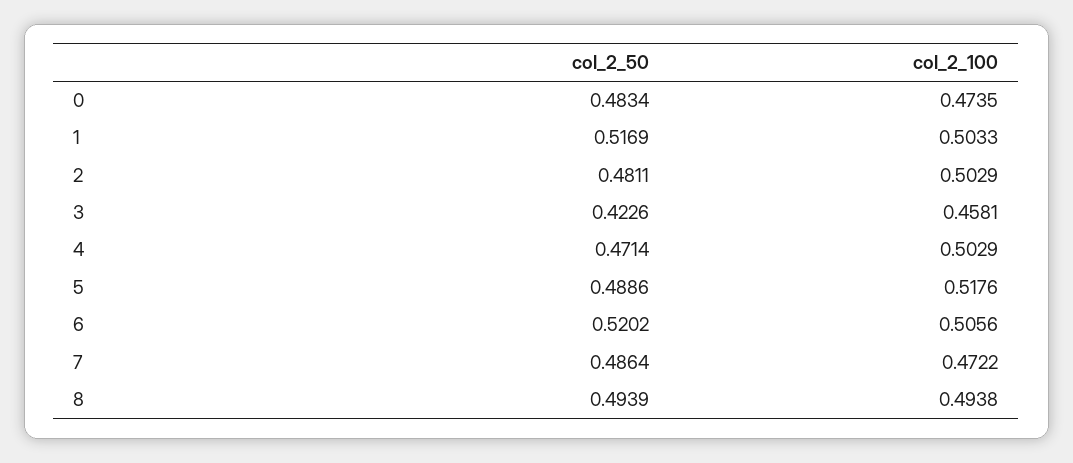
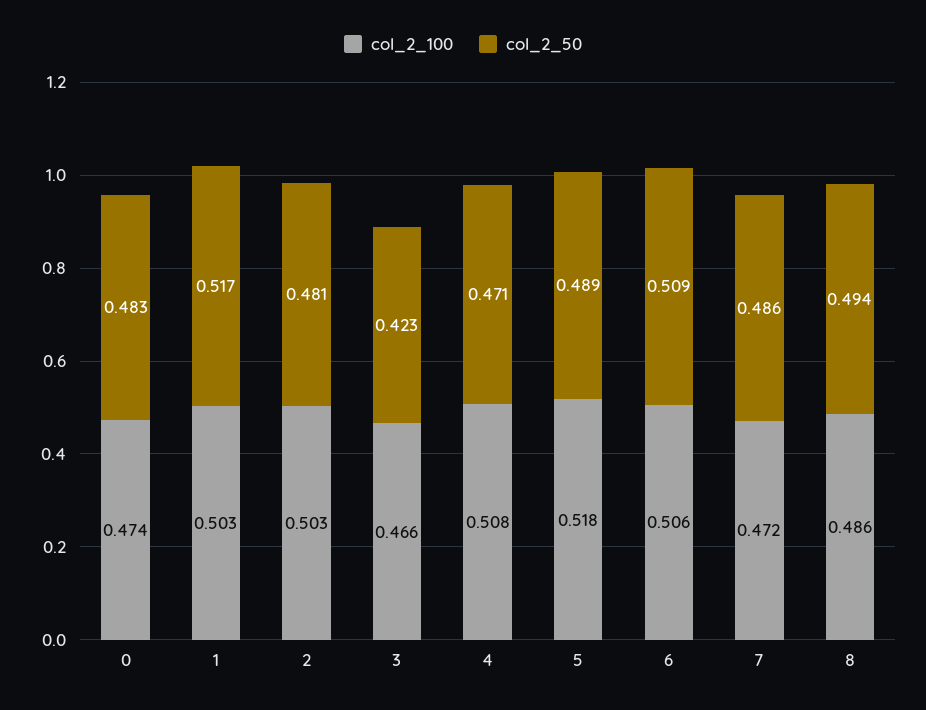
col_2_100, 3: 0.4581 -> 0.466
col_2_100, 4: 0.5029 -> 0.508
col_2_50, 6: 0.5202 -> 0.509
col_2_100, 8: 0.4938 -> 0.486

